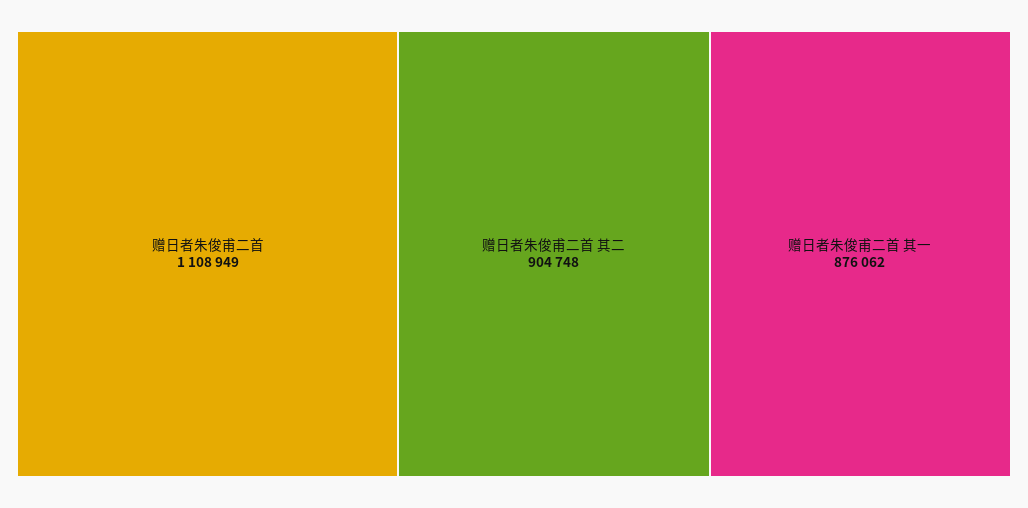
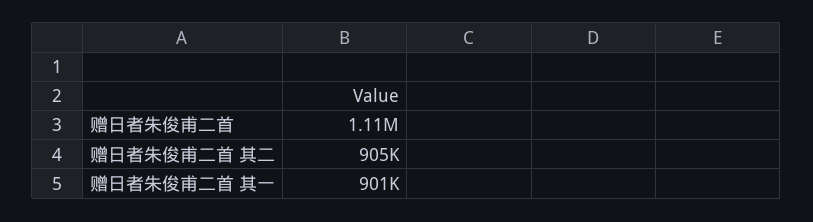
赠日者朱俊甫二首 其一: 876062 -> 901000

